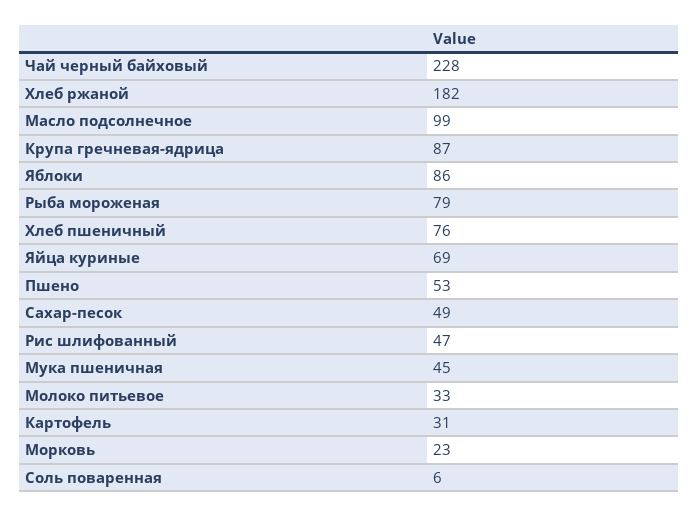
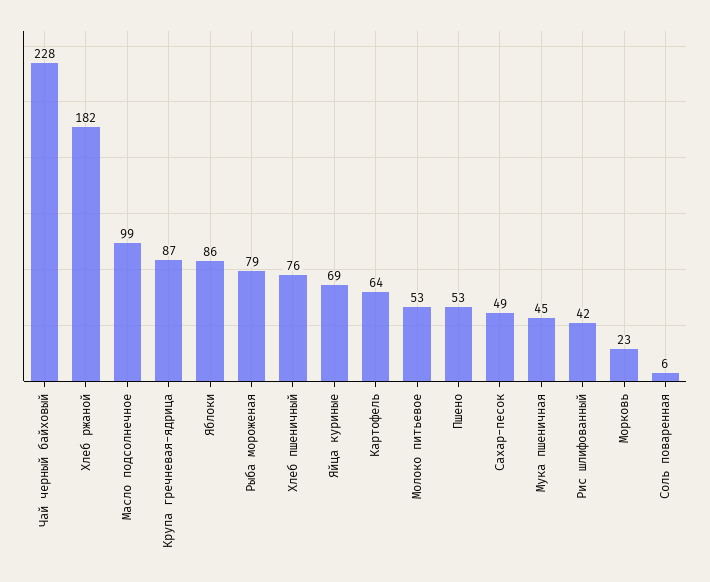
Рис шлифованный: 47 -> 42
Молоко питьевое: 33 -> 53
Картофель: 31 -> 64

